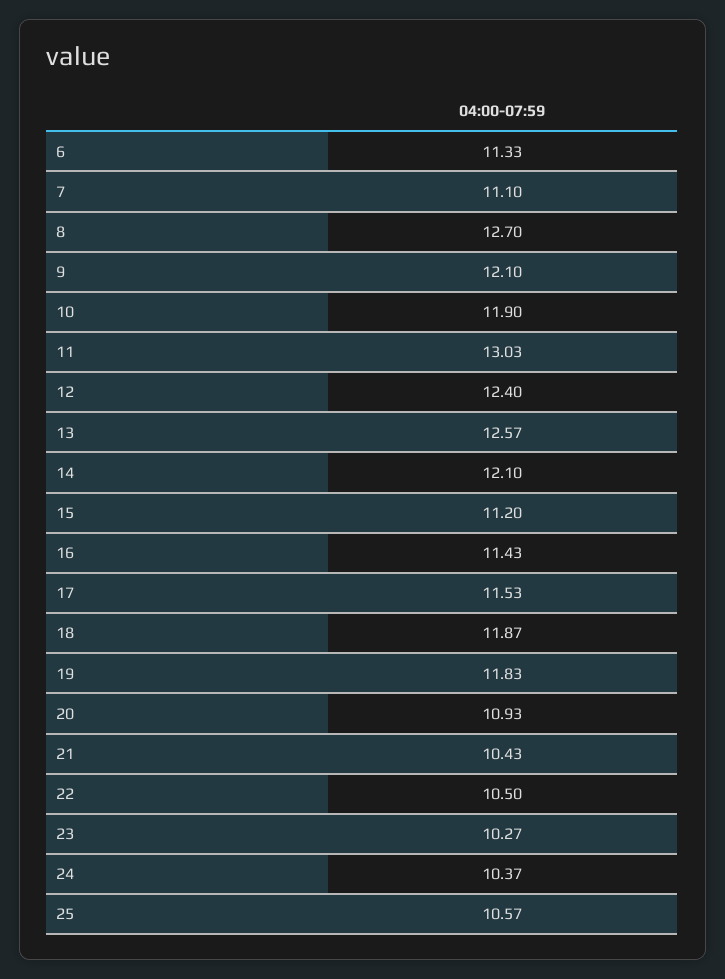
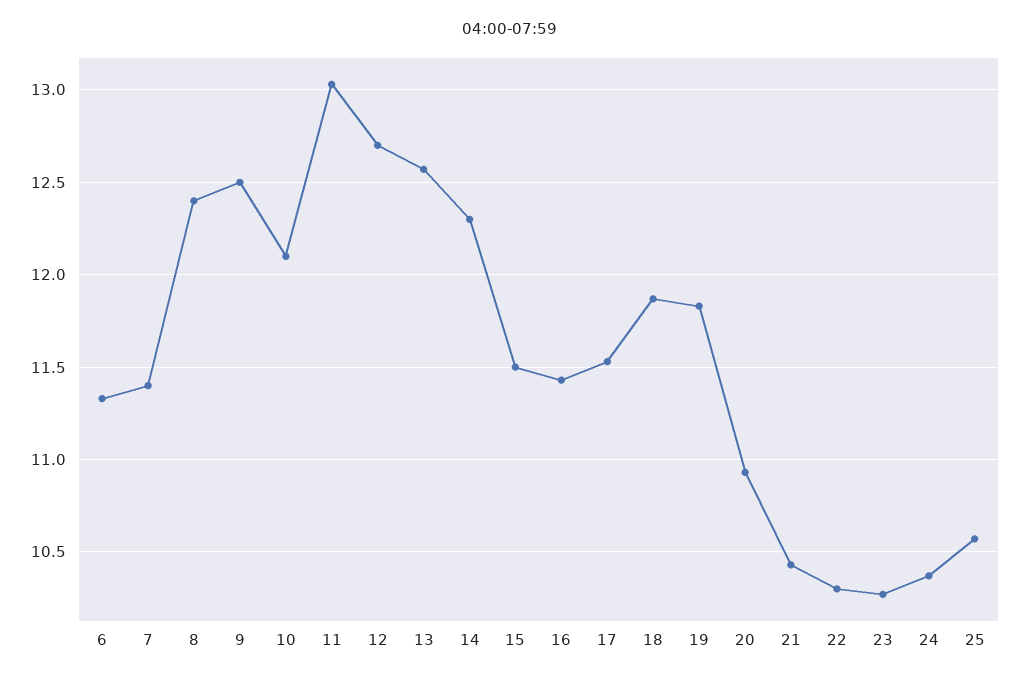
7: 11.1 -> 11.4
8: 12.7 -> 12.4
9: 12.1 -> 12.5
10: 11.9 -> 12.1
12: 12.4 -> 12.7
14: 12.1 -> 12.3
15: 11.2 -> 11.5
22: 10.5 -> 10.3

